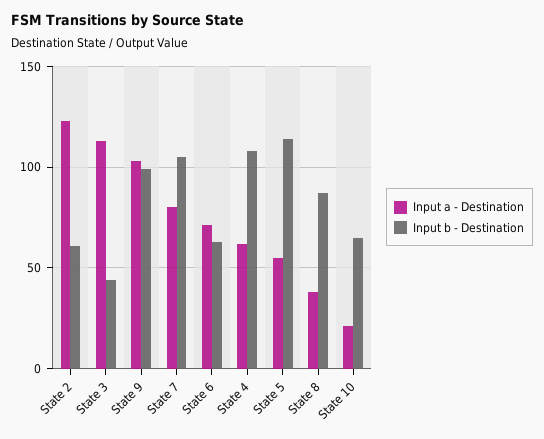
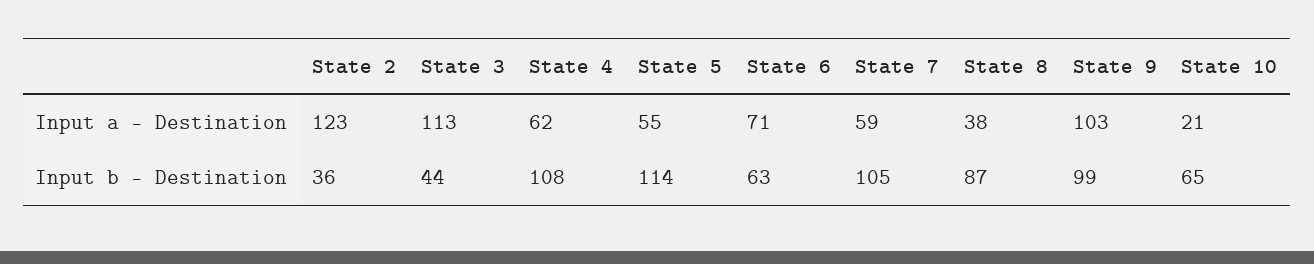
Input b - Destination, State 2: 60 -> 36
Input a - Destination, State 7: 80 -> 59

